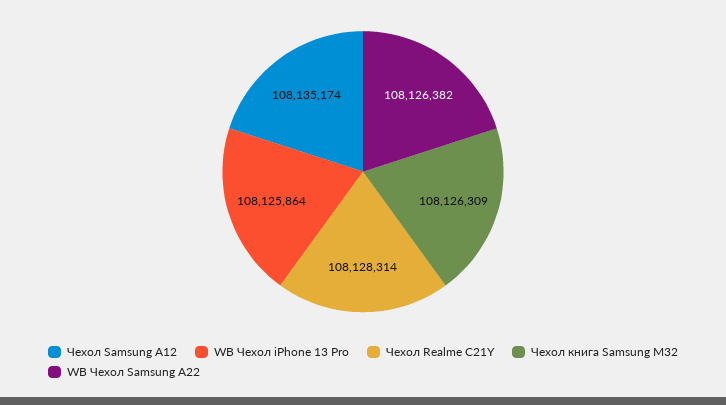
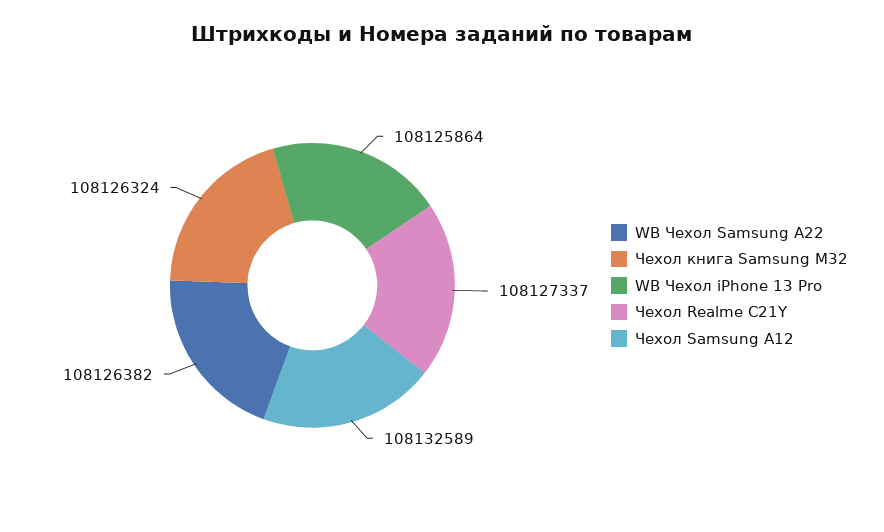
Чехол Samsung A12: 108135174 -> 108132589
Чехол Realme C21Y: 108128314 -> 108127337
Чехол книга Samsung M32: 108126309 -> 108126324

